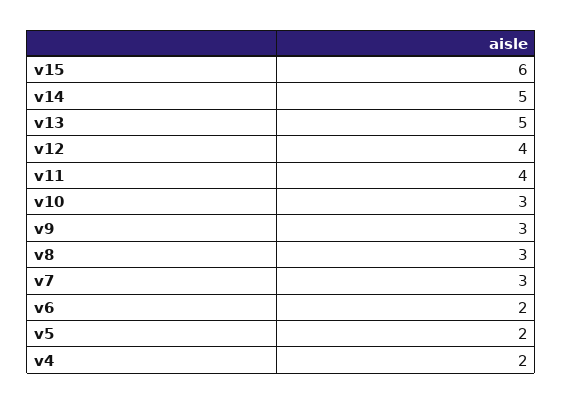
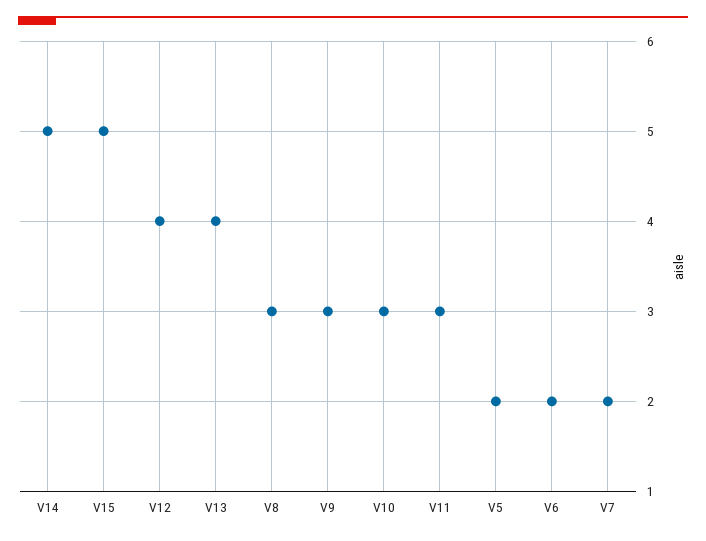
v15: 6 -> 5
v13: 5 -> 4
v11: 4 -> 3
v7: 3 -> 2
v4: 2 -> none

